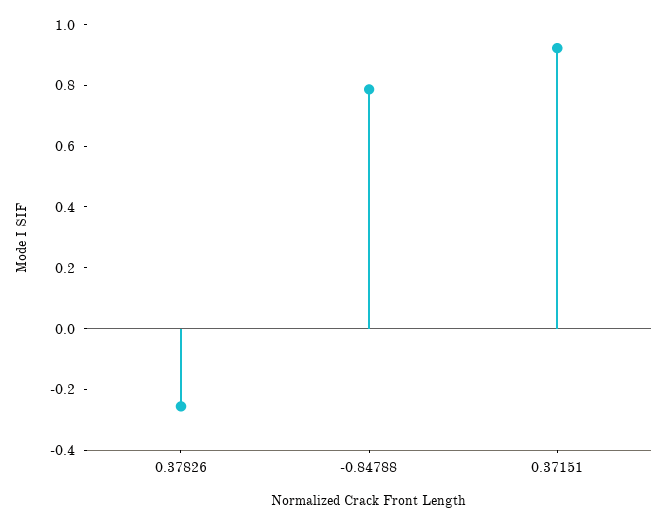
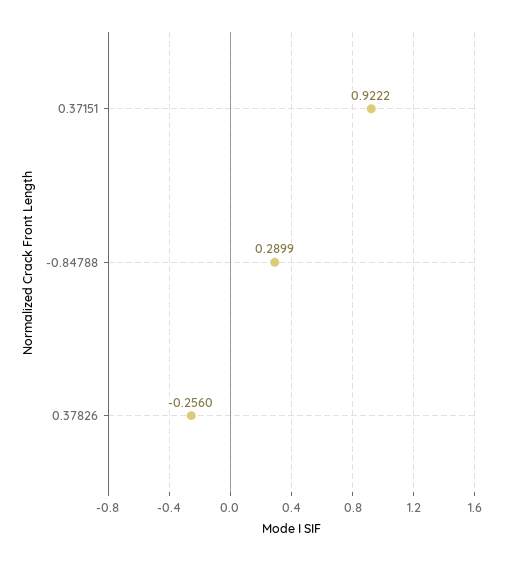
-0.84788: 0.8 -> 0.2899

